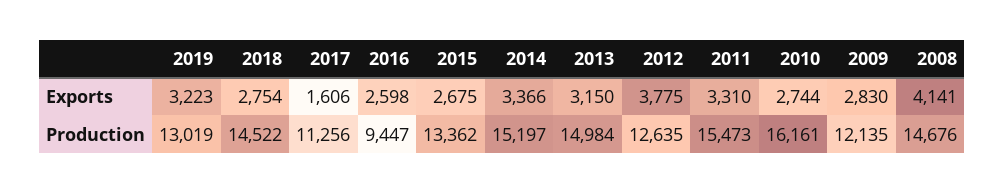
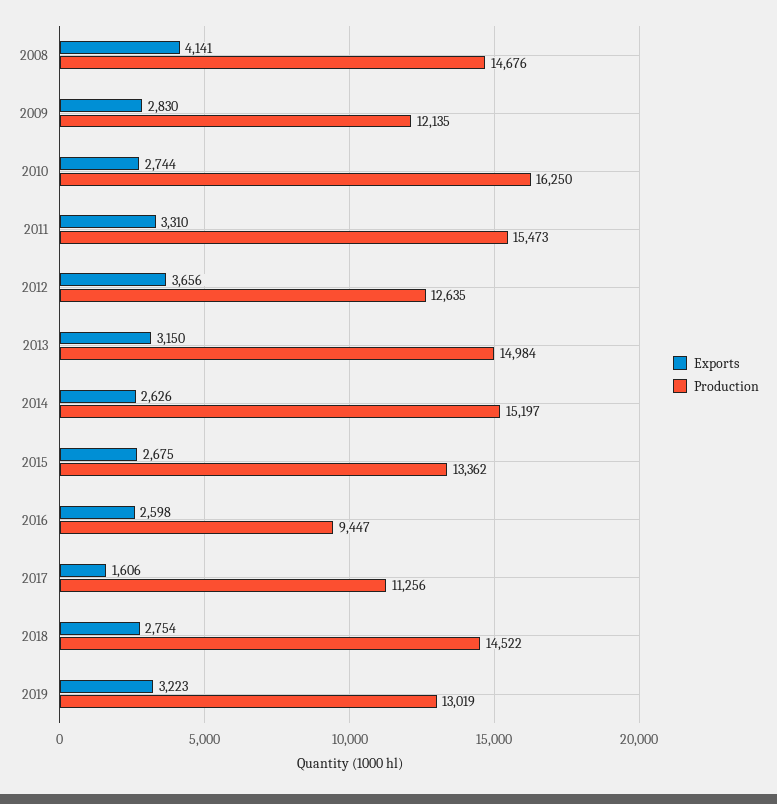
Exports, 2014: 3366 -> 2626
Exports, 2012: 3775 -> 3656
Production, 2010: 16161 -> 16250

